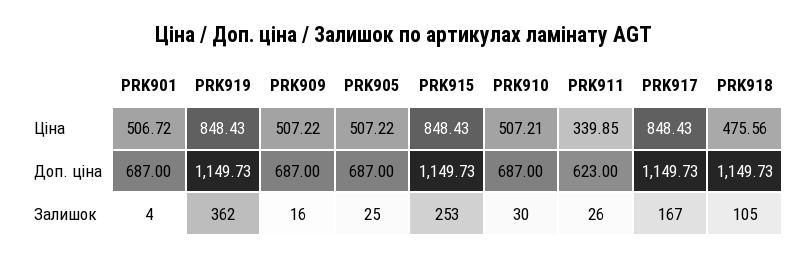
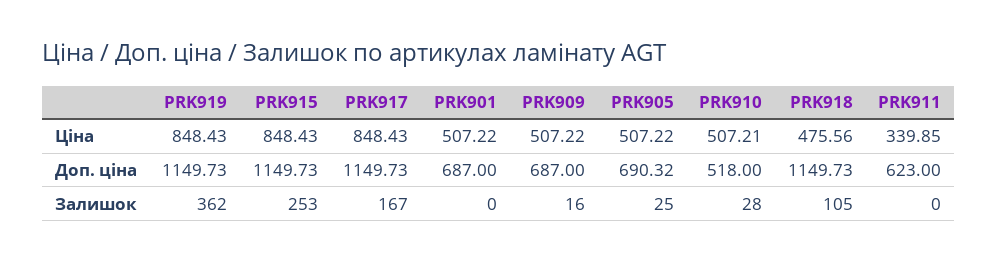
PRK901, Ціна: 506.72 -> 507.22
PRK905, Доп. ціна: 687 -> 690.32
PRK910, Доп. ціна: 687 -> 518
PRK901, Залишок: 4 -> 0
PRK910, Залишок: 30 -> 28
PRK911, Залишок: 26 -> 0

